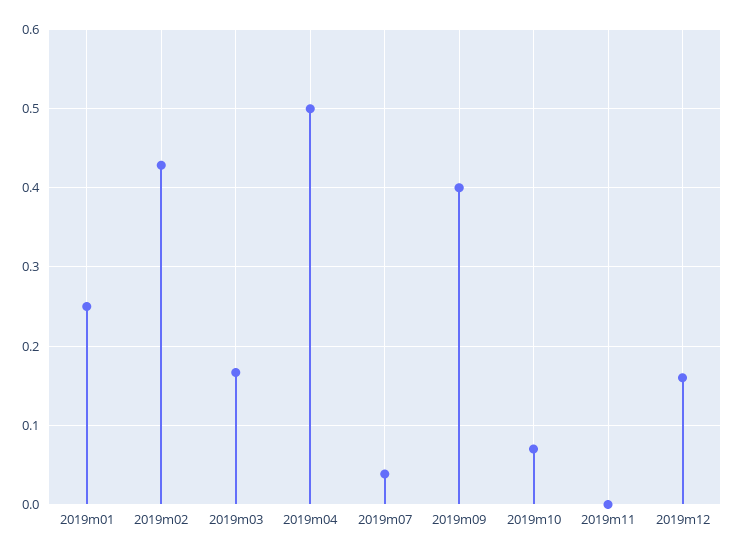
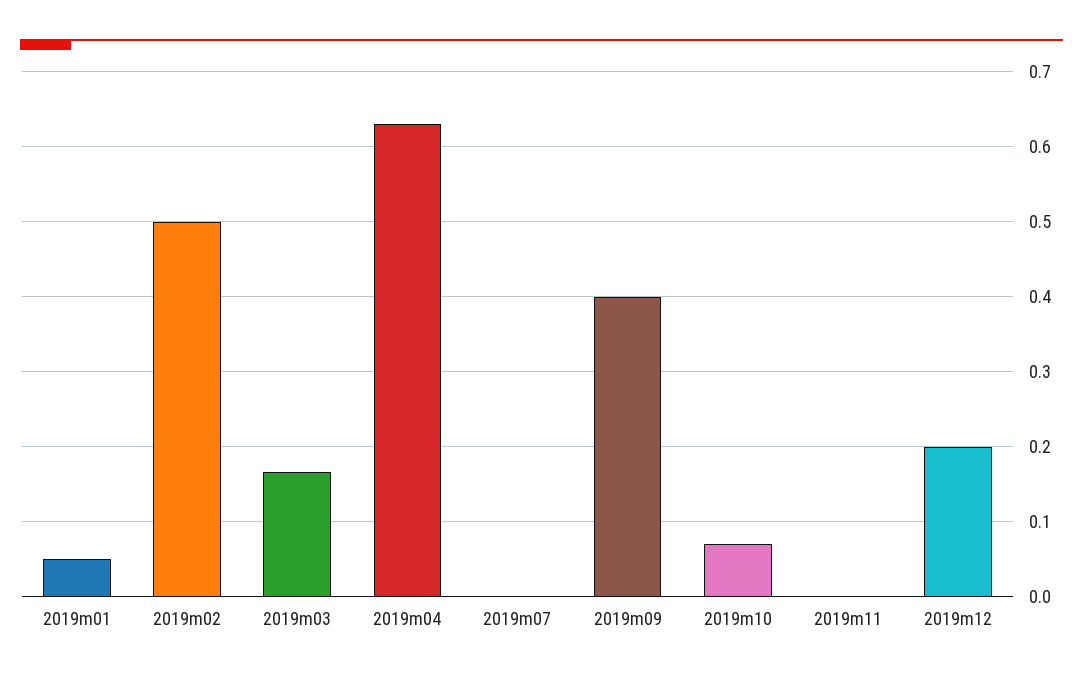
2019m01: 0.25 -> 0.05
2019m02: 0.43 -> 0.5
2019m04: 0.5 -> 0.63
2019m07: 0.04 -> 0
2019m12: 0.16 -> 0.2

